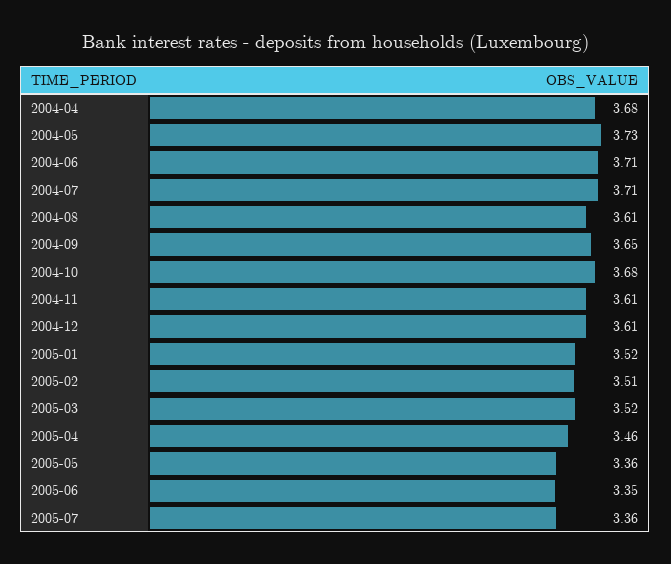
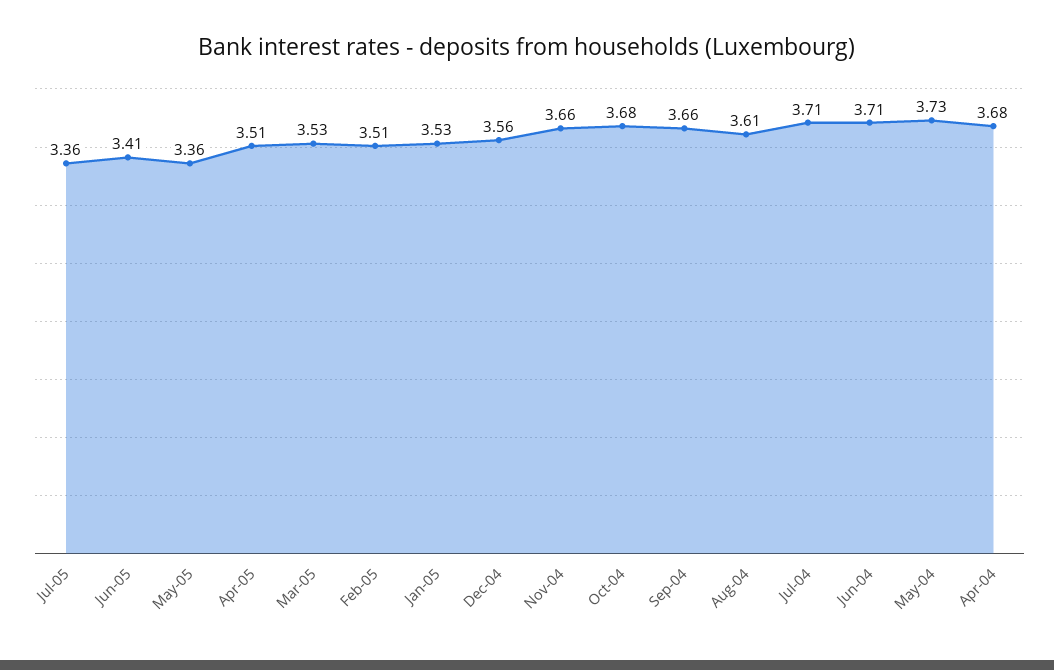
2004-09: 3.65 -> 3.66
2004-11: 3.61 -> 3.66
2004-12: 3.61 -> 3.56
2005-01: 3.52 -> 3.53
2005-03: 3.52 -> 3.53
2005-04: 3.46 -> 3.51
2005-06: 3.35 -> 3.41

